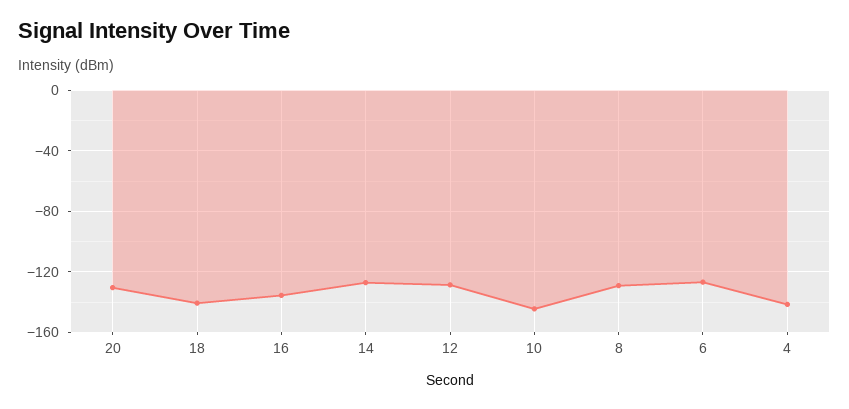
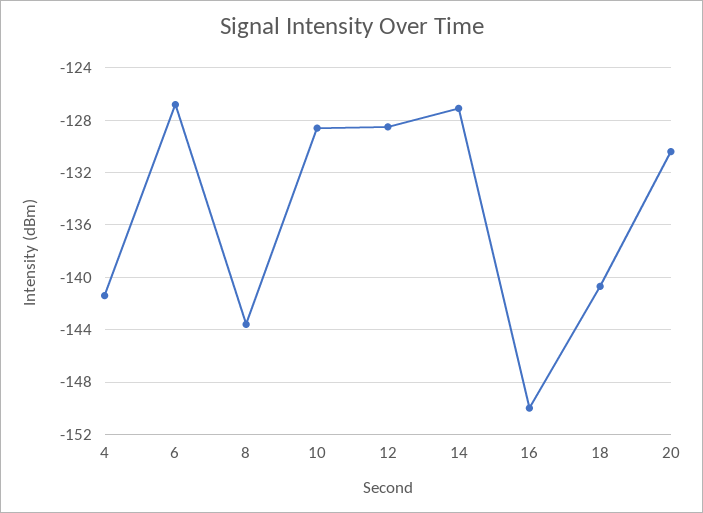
16: -135 -> -150
10: -145 -> -128.5
8: -130 -> -143.5

